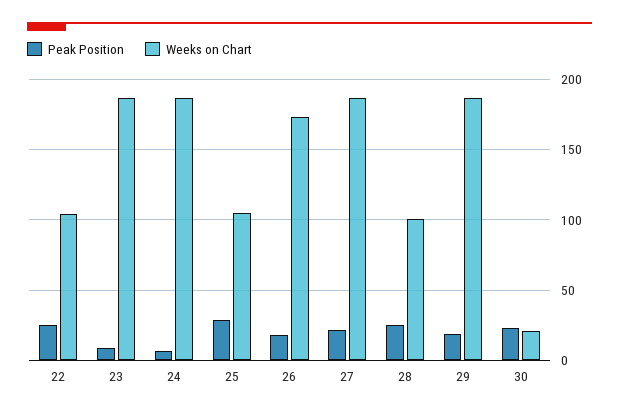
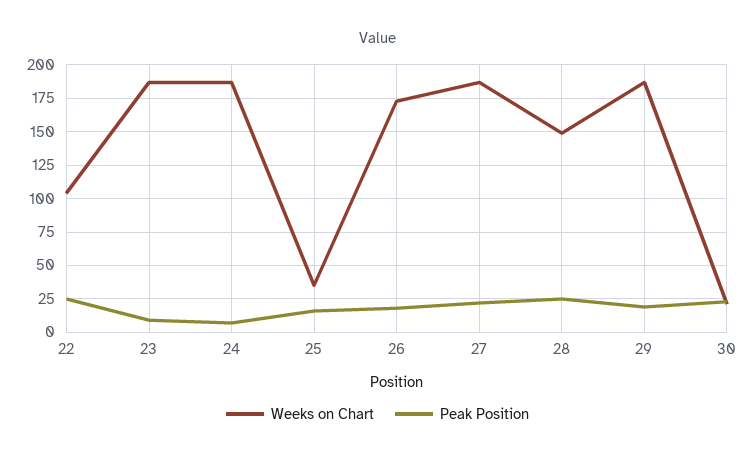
Peak Position, 25: 30 -> 15
Weeks on Chart, 25: 105 -> 35
Weeks on Chart, 28: 100 -> 150

